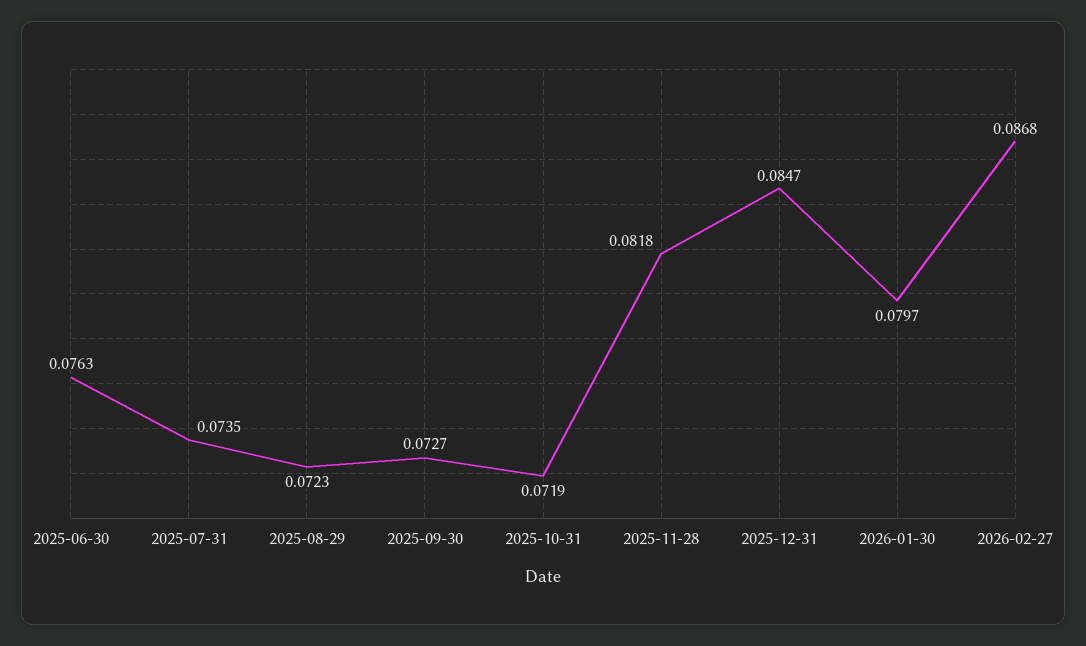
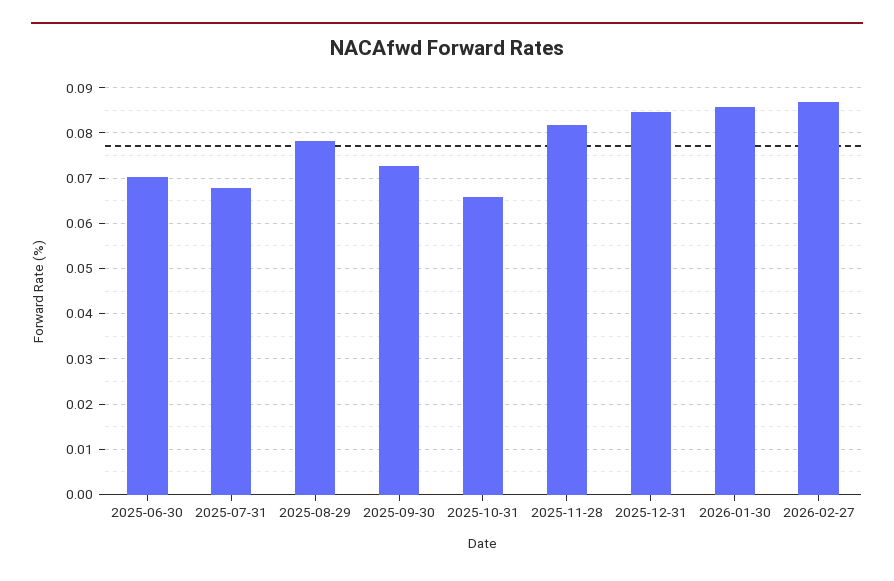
2025-06-30: 0.0763 -> 0.07
2025-07-31: 0.0735 -> 0.068
2025-08-29: 0.0723 -> 0.078
2025-10-31: 0.0719 -> 0.066
2026-01-30: 0.0797 -> 0.086

